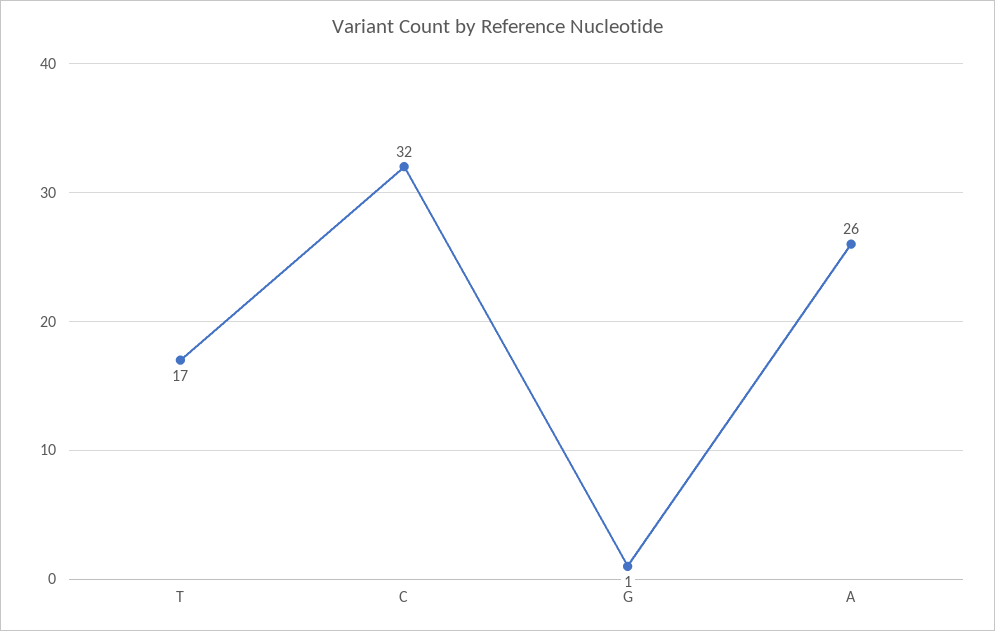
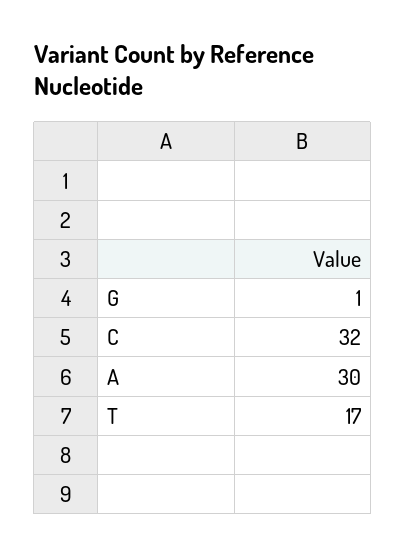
A: 26 -> 30

